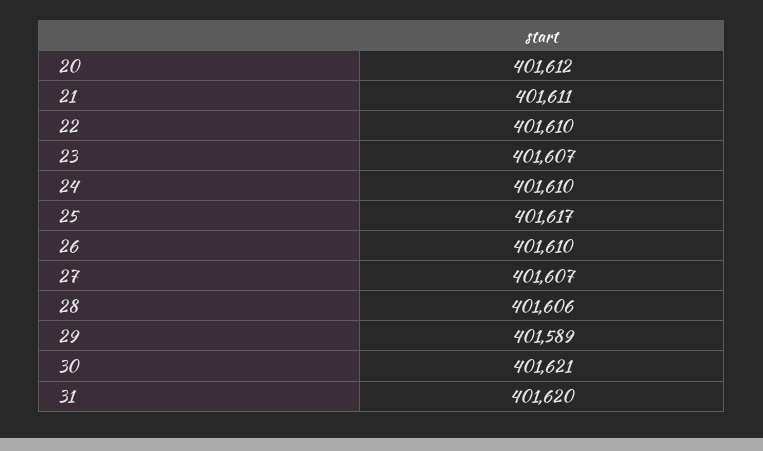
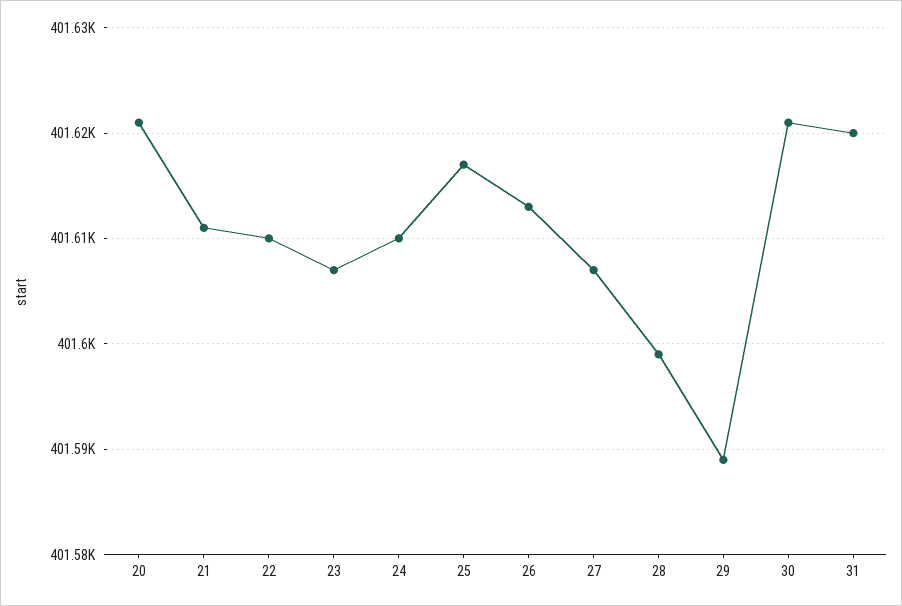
20: 401612 -> 401621
26: 401610 -> 401613
28: 401606 -> 401599

